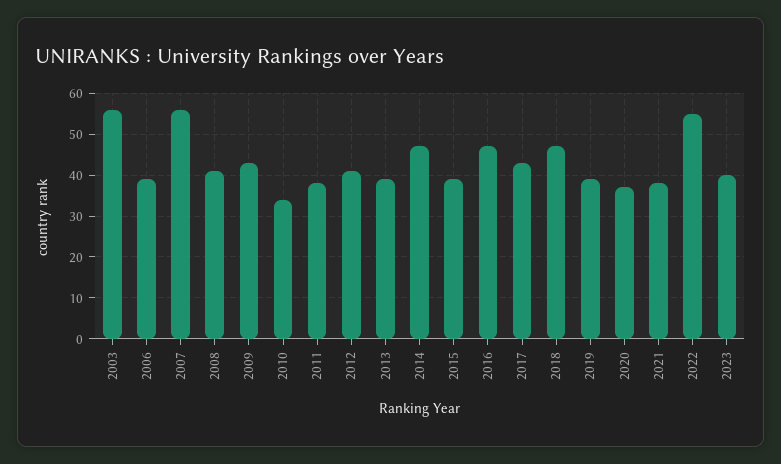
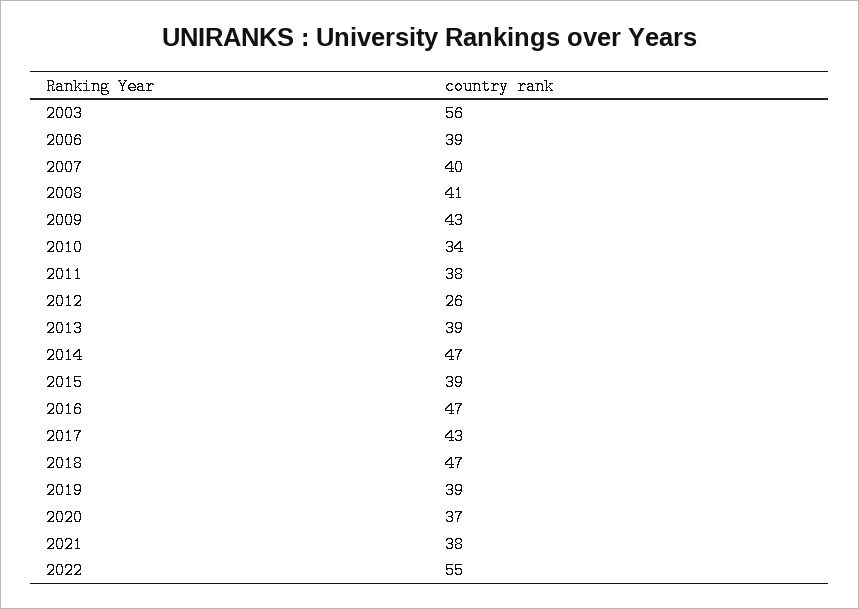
2007: 55 -> 40
2012: 40 -> 26
2023: 40 -> none

